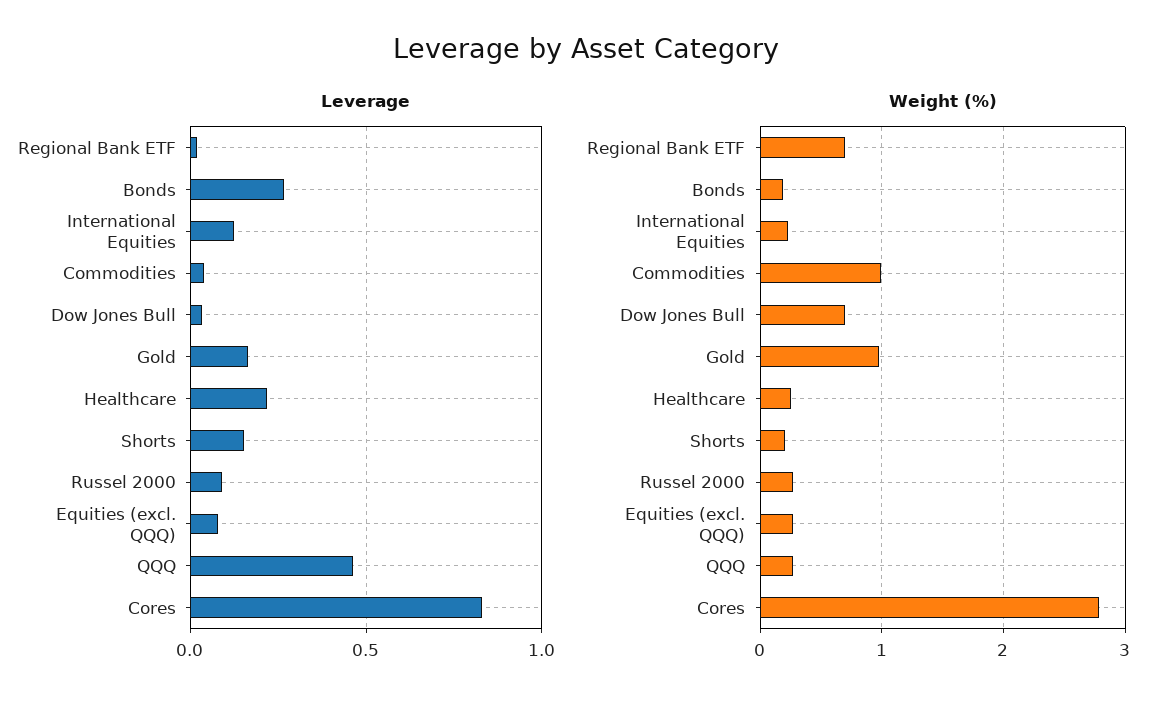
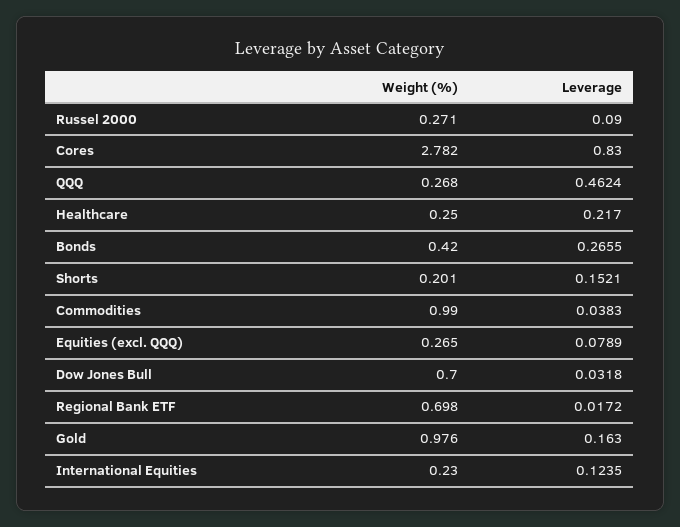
Weight (%), Bonds: 0.2 -> 0.42

